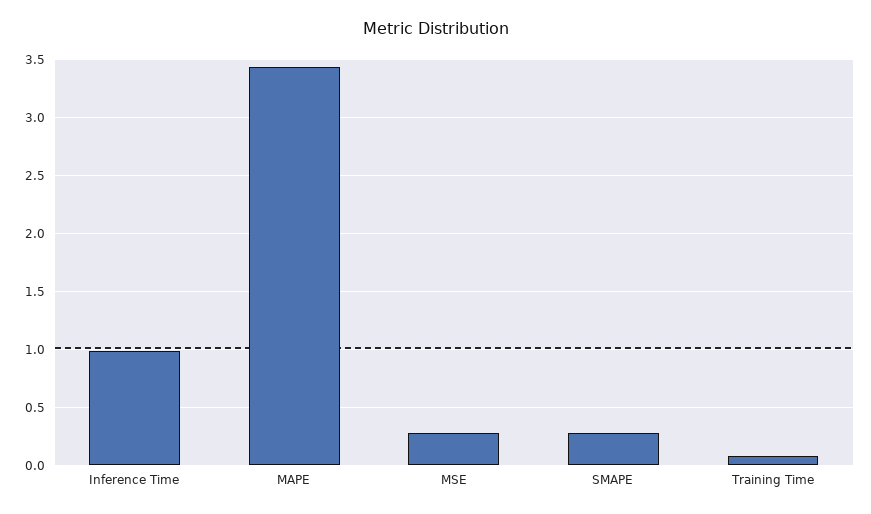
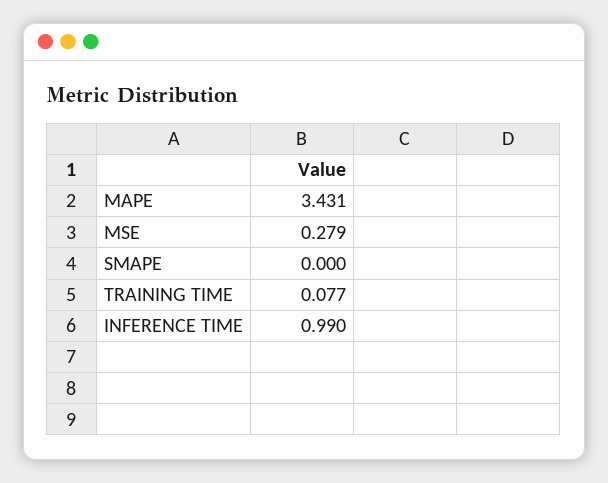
SMAPE: 0.3 -> 0

